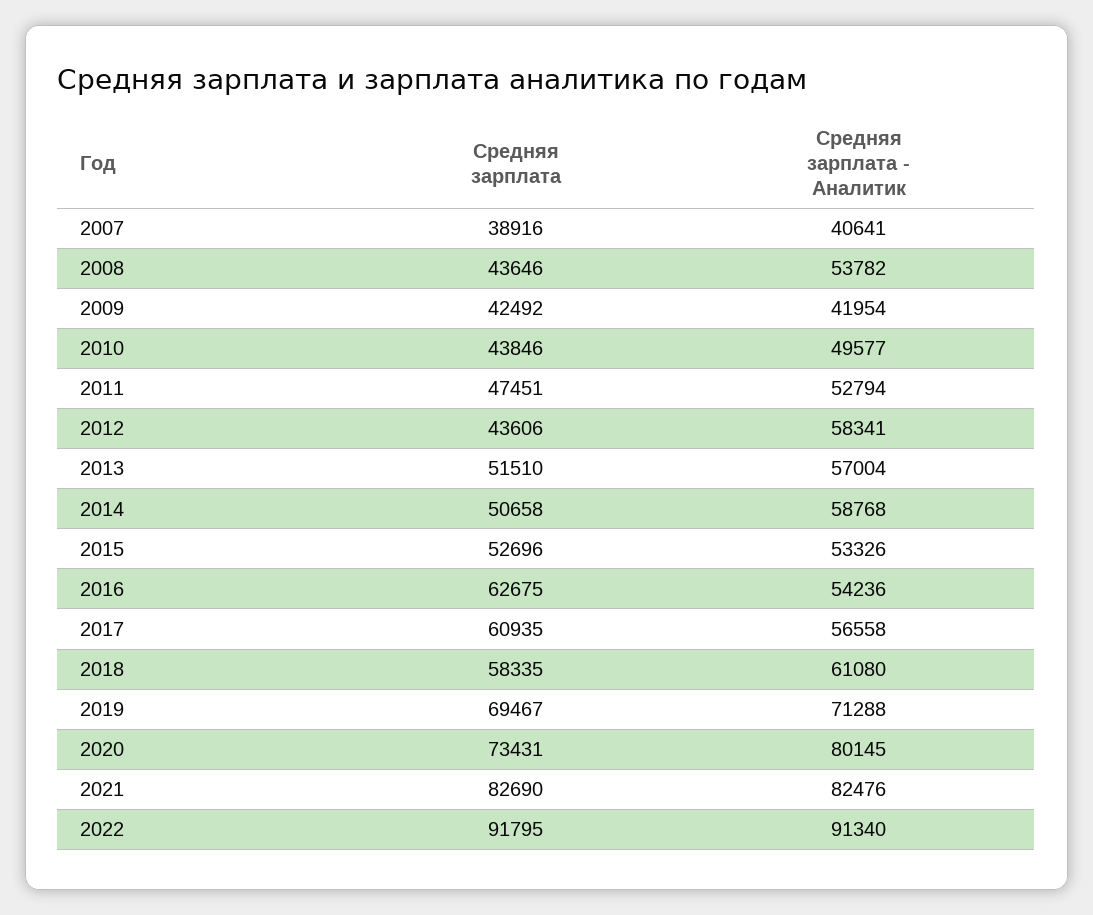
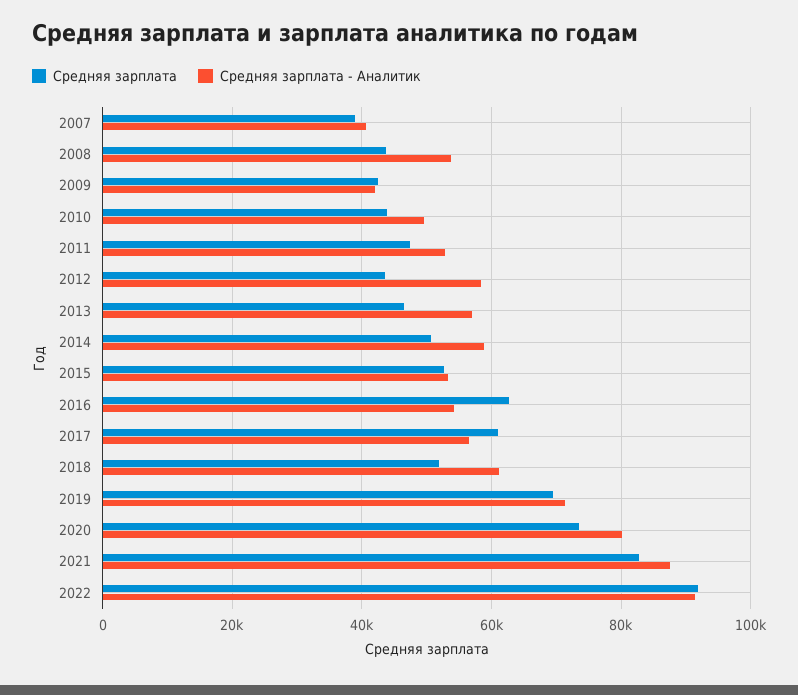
Средняя зарплата, 2013: 51510 -> 46000
Средняя зарплата, 2018: 58335 -> 52000
Средняя зарплата - Аналитик, 2021: 82476 -> 88000

